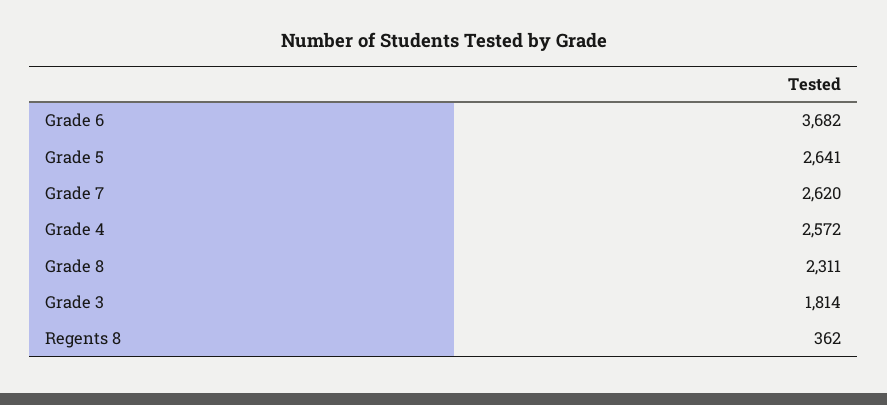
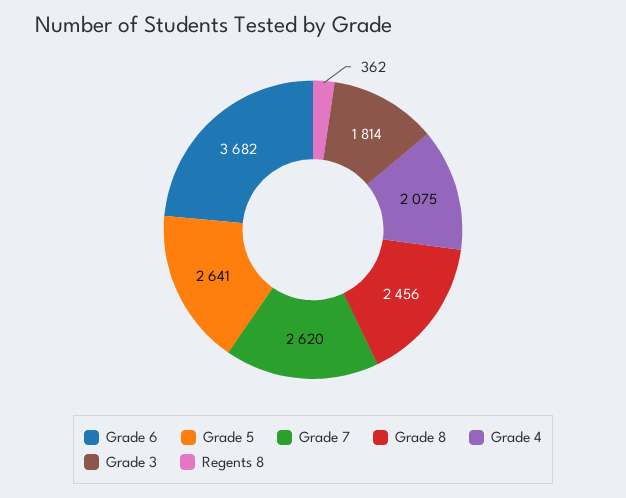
Grade 4: 2572 -> 2075
Grade 8: 2311 -> 2456

